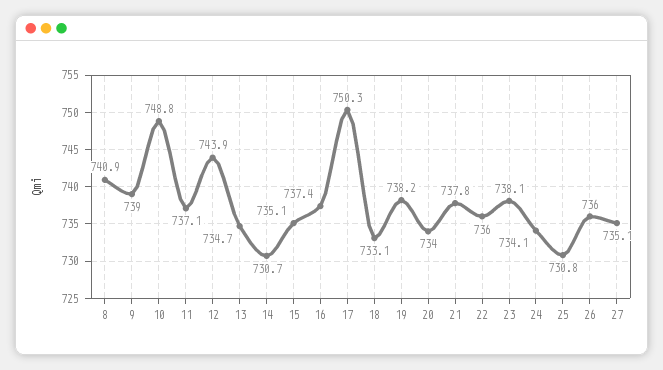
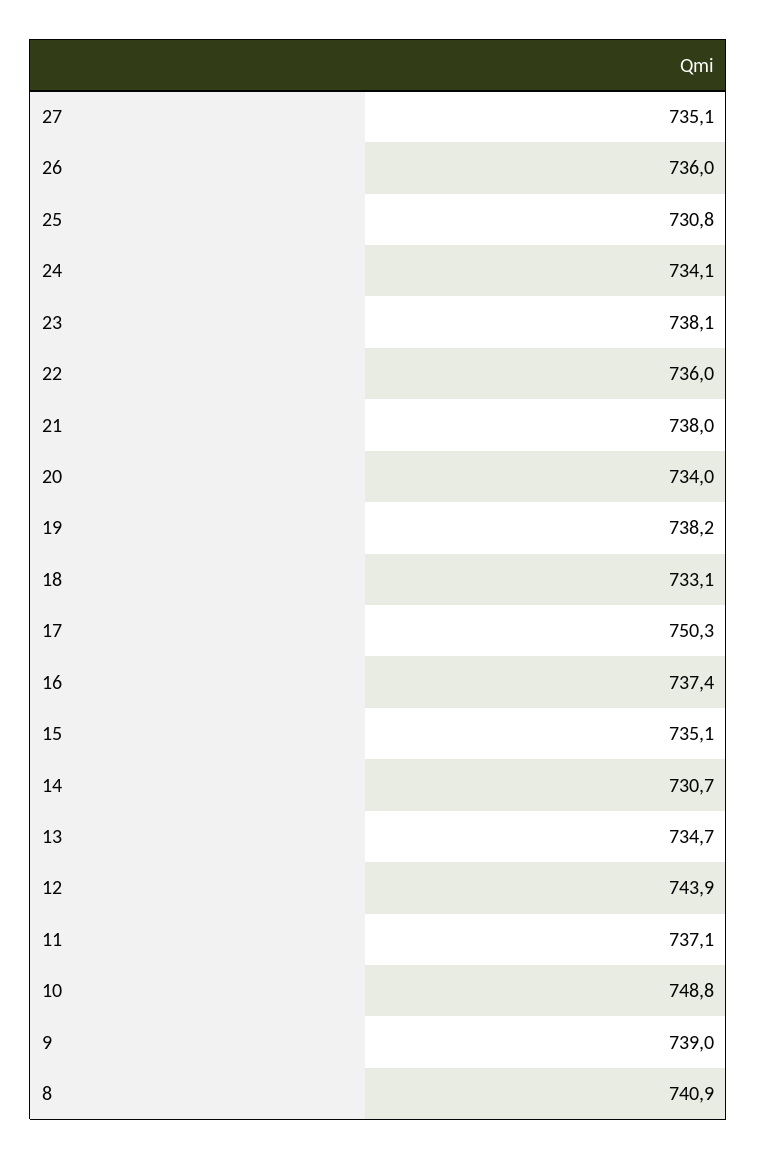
21: 737.8 -> 738

